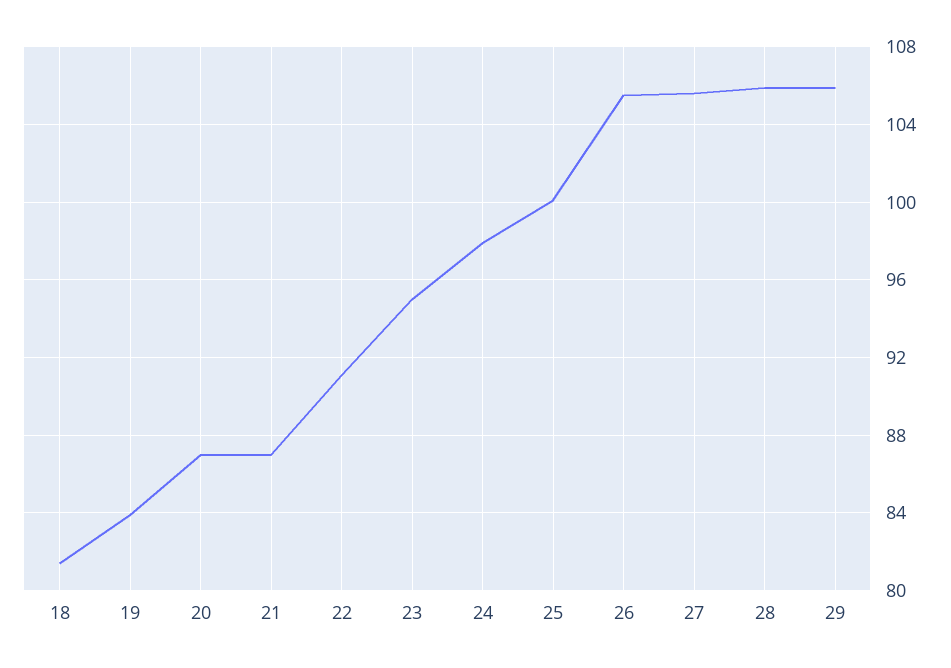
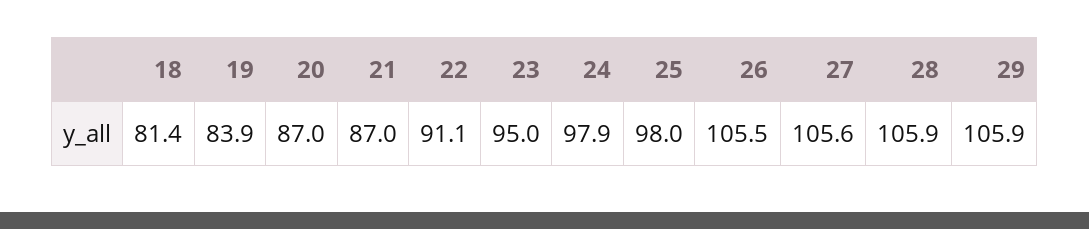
25: 100 -> 98

